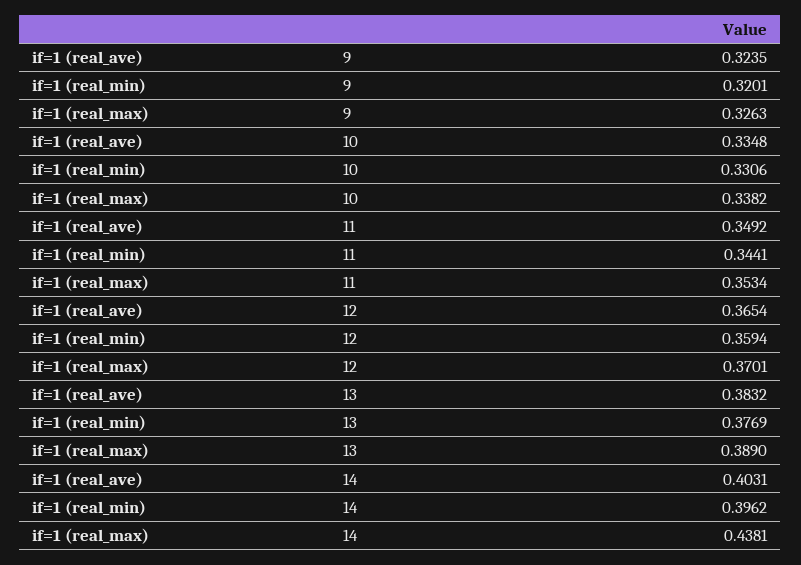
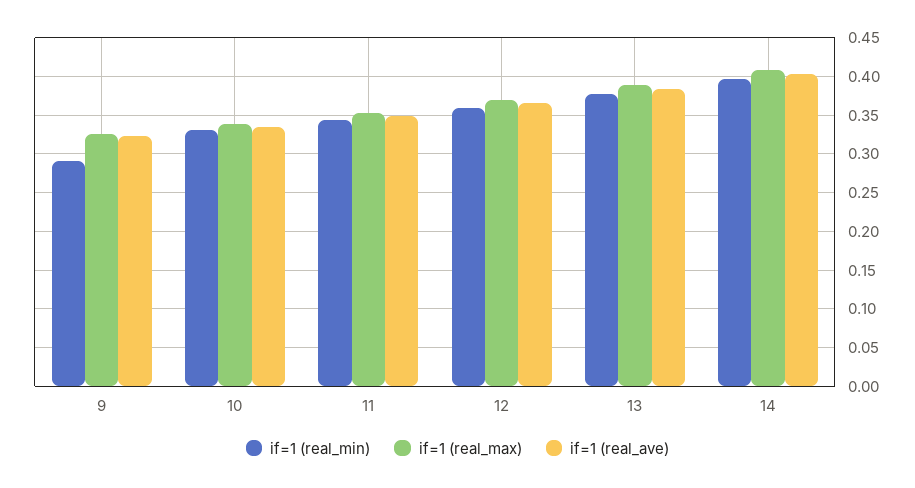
if=1 (real_min), 9: 0.3201 -> 0.29
if=1 (real_max), 14: 0.4381 -> 0.41

